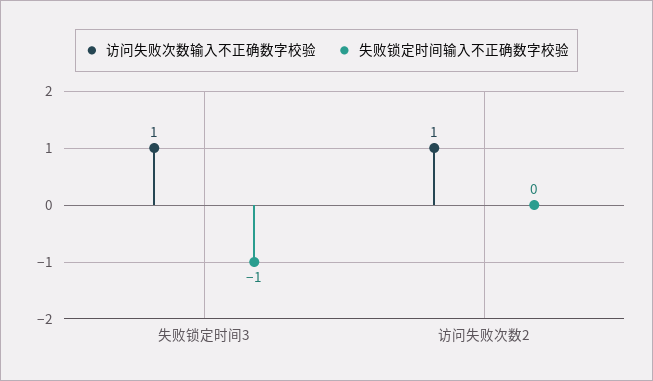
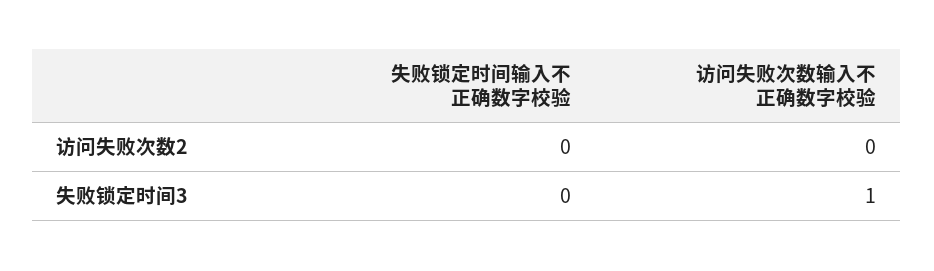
失败锁定时间输入不正确数字校验, 失败锁定时间3: -1 -> 0
访问失败次数输入不正确数字校验, 访问失败次数2: 1 -> 0

